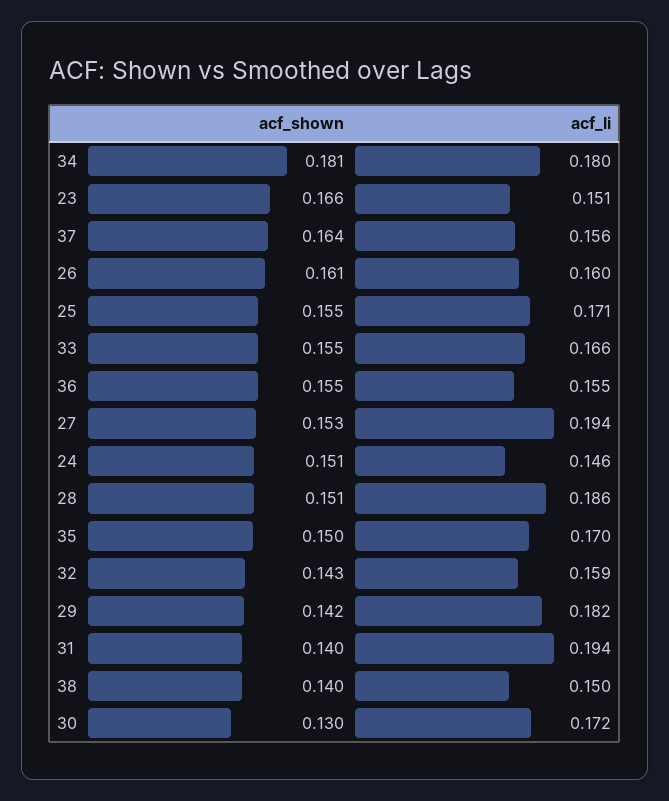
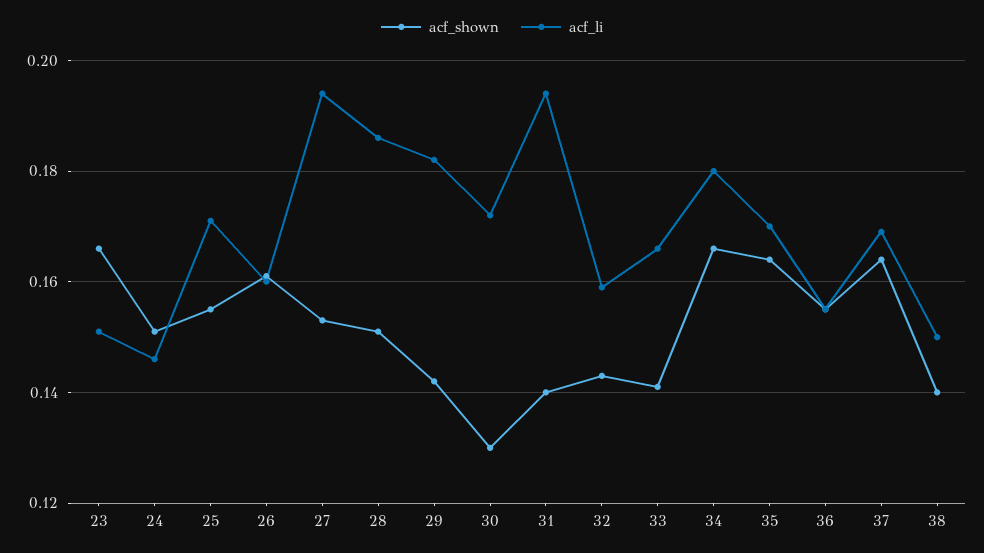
acf_shown, 34: 0.181 -> 0.165
acf_li, 37: 0.156 -> 0.17
acf_shown, 33: 0.155 -> 0.14
acf_shown, 35: 0.15 -> 0.165

